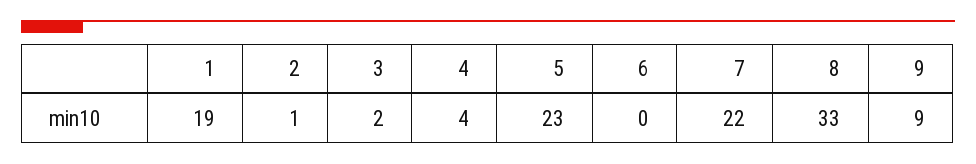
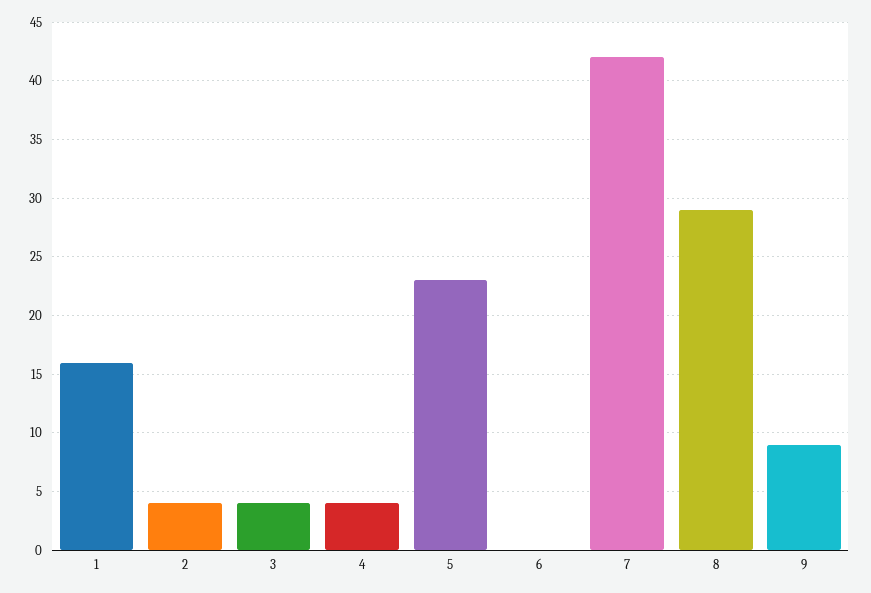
1: 19 -> 16
2: 1 -> 4
3: 2 -> 4
7: 22 -> 42
8: 33 -> 29

